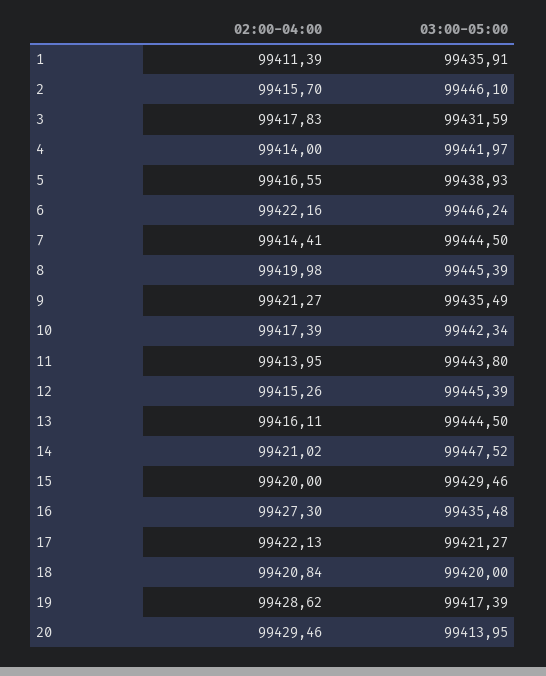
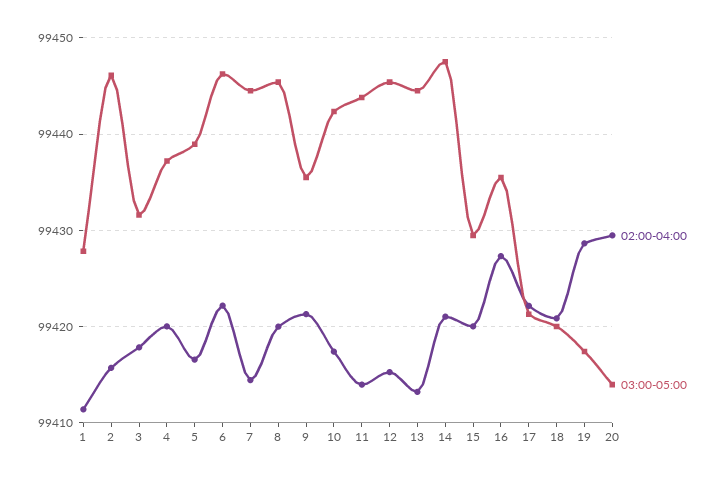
03:00-05:00, 1: 99435.91 -> 99428
02:00-04:00, 4: 99414 -> 99420
03:00-05:00, 4: 99441.97 -> 99437
02:00-04:00, 13: 99416.11 -> 99413

